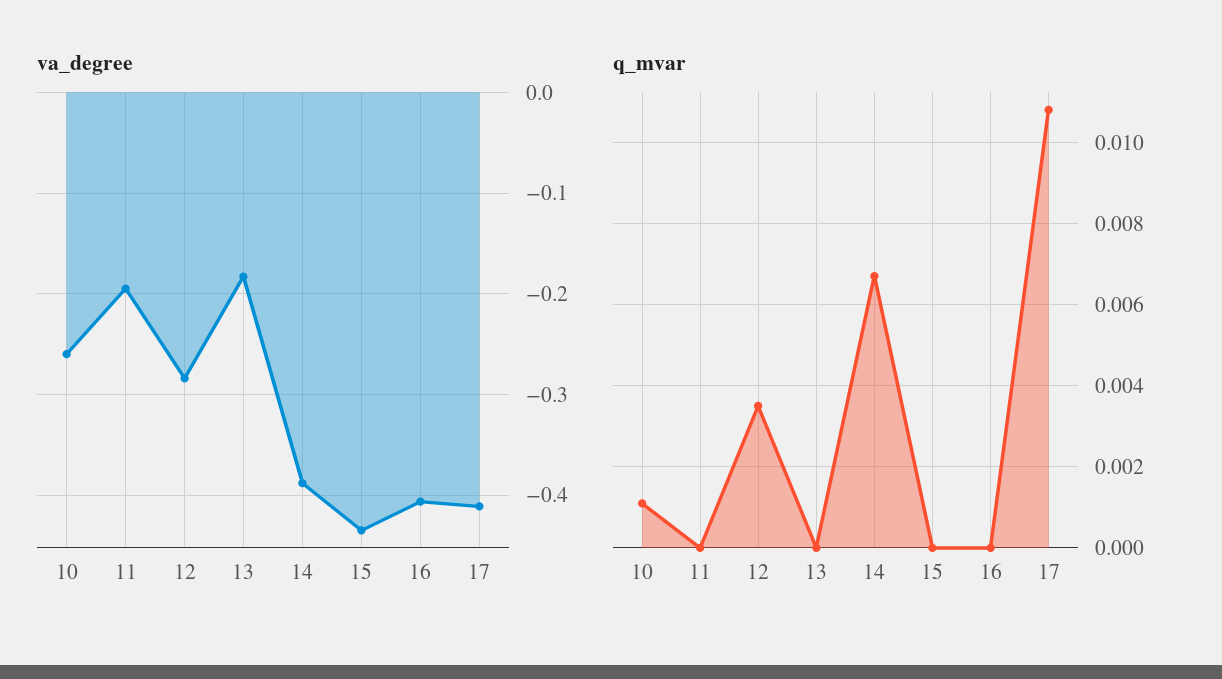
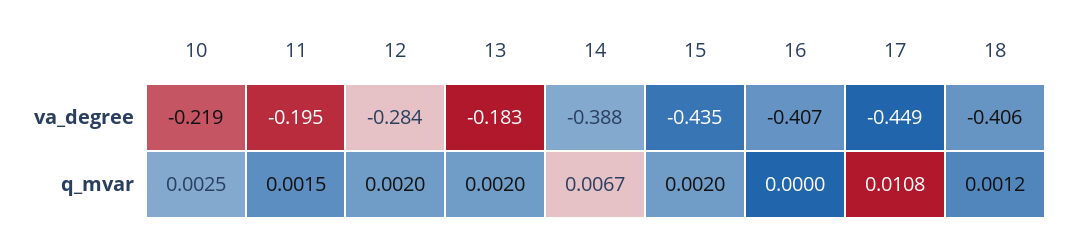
va_degree, 10: -0.26 -> -0.219
va_degree, 17: -0.41 -> -0.449
q_mvar, 10: 0.001 -> 0.0025
q_mvar, 11: 0 -> 0.0015
q_mvar, 12: 0.0035 -> 0.002
q_mvar, 13: 0 -> 0.002
q_mvar, 15: 0 -> 0.002
va_degree, 18: none -> -0.406
q_mvar, 18: none -> 0.0012

